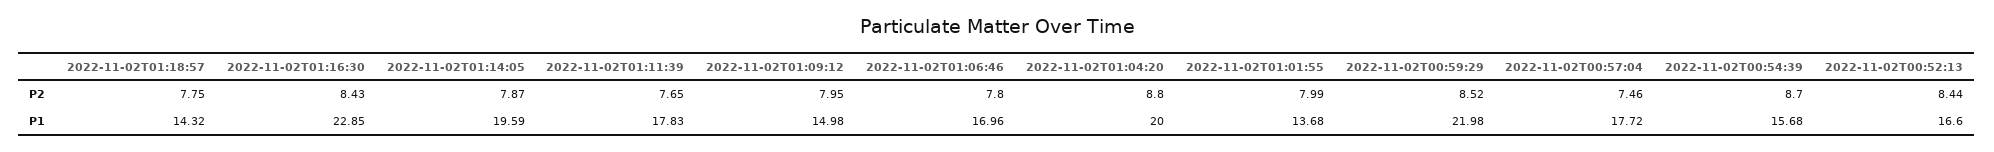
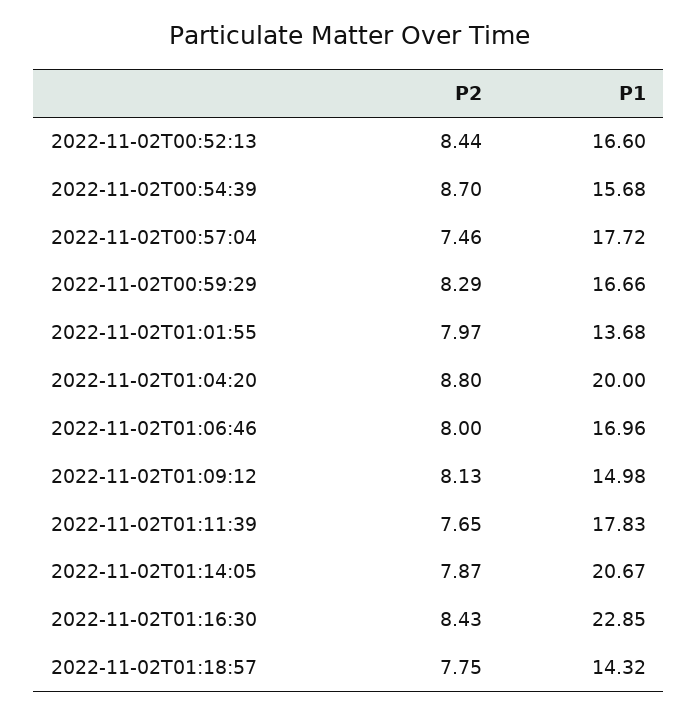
2022-11-02T01:09:12, P2: 7.95 -> 8.13
2022-11-02T01:06:46, P2: 7.8 -> 8
2022-11-02T01:01:55, P2: 7.99 -> 7.97
2022-11-02T00:59:29, P2: 8.52 -> 8.29
2022-11-02T01:14:05, P1: 19.59 -> 20.67
2022-11-02T00:59:29, P1: 21.98 -> 16.66

